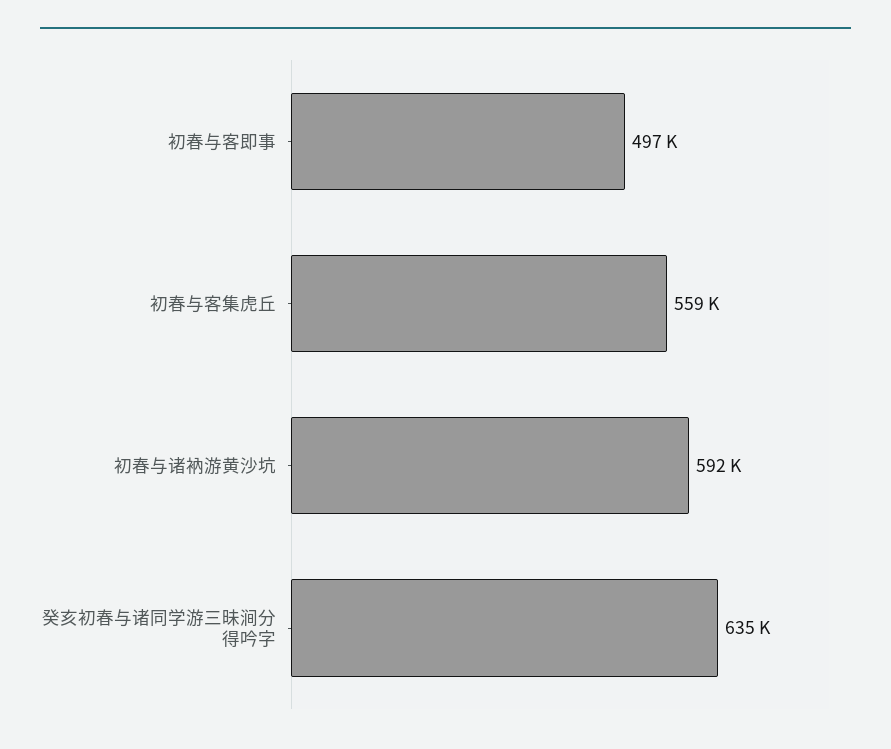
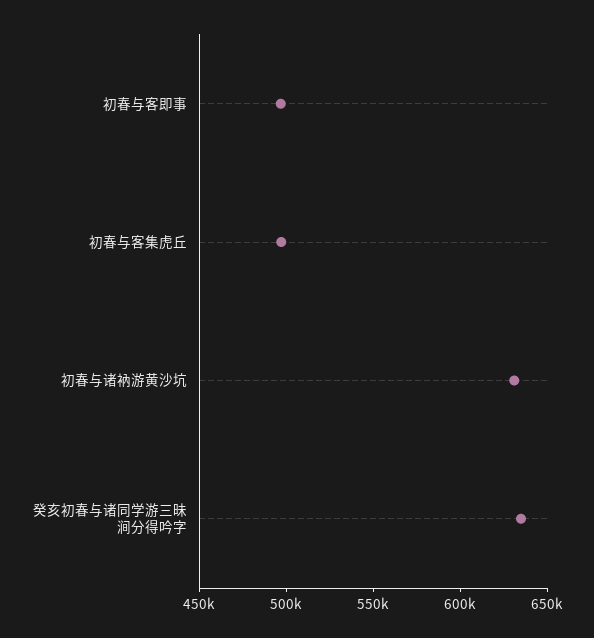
初春与客集虎丘: 559000 -> 500000
初春与诸衲游黄沙坑: 592000 -> 630000

